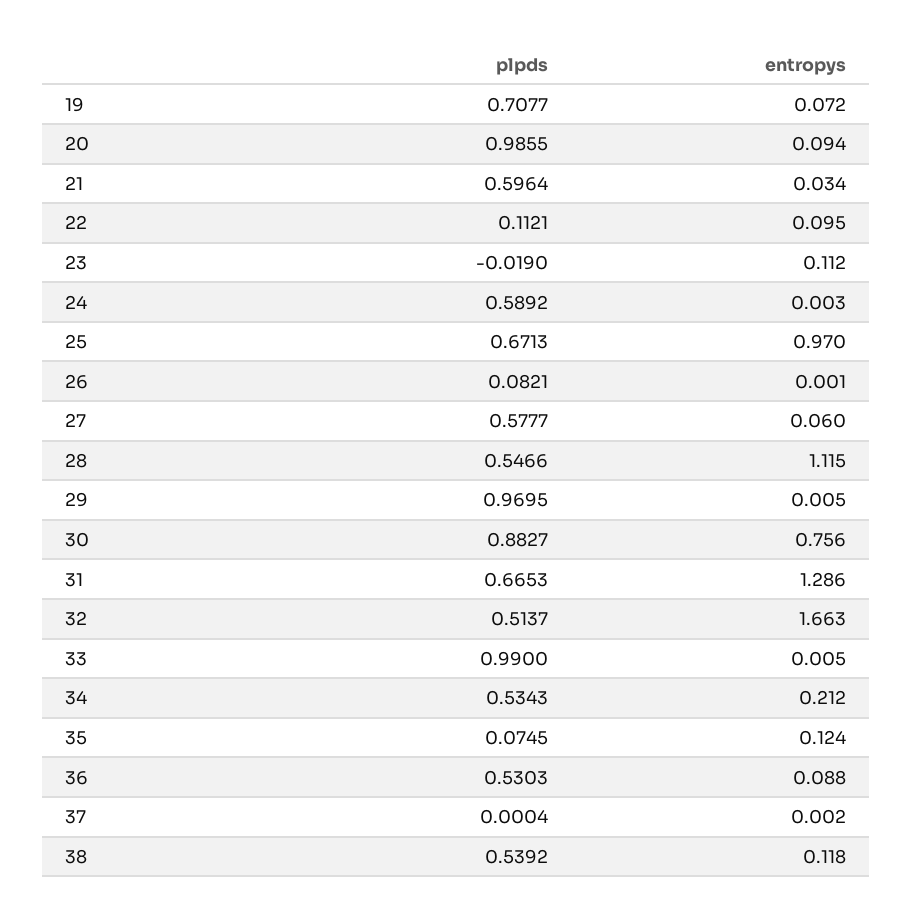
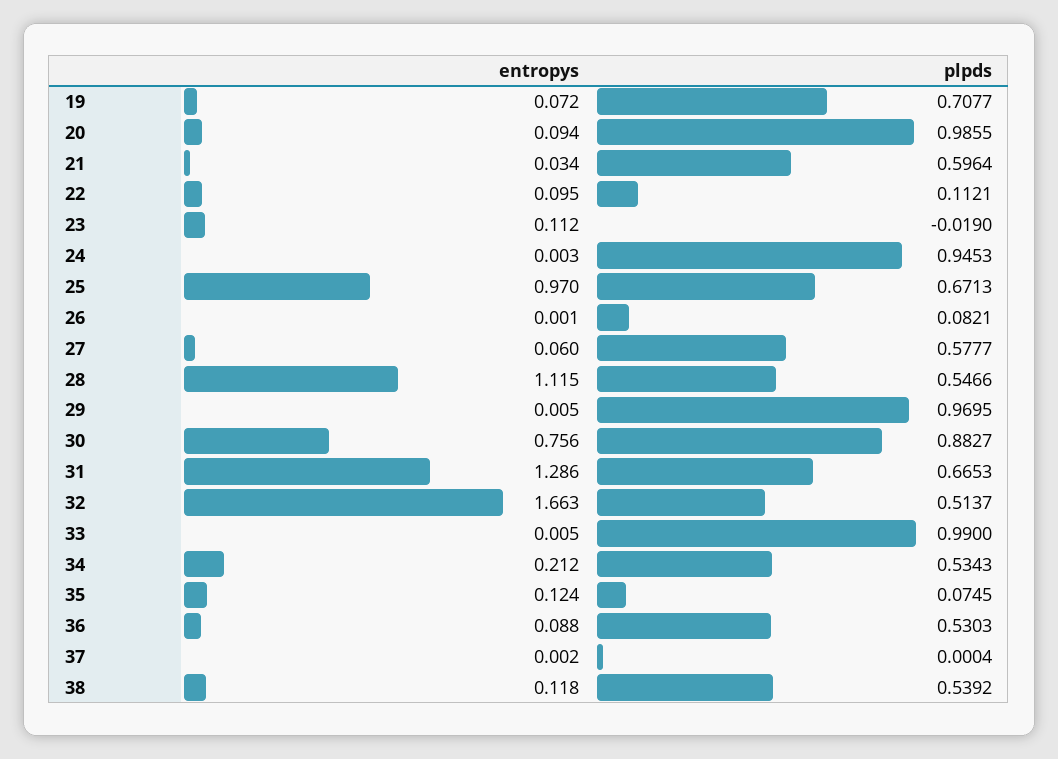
plpds, 24: 0.5892 -> 0.9453

